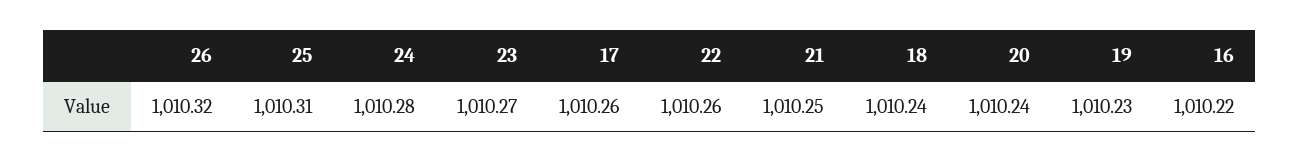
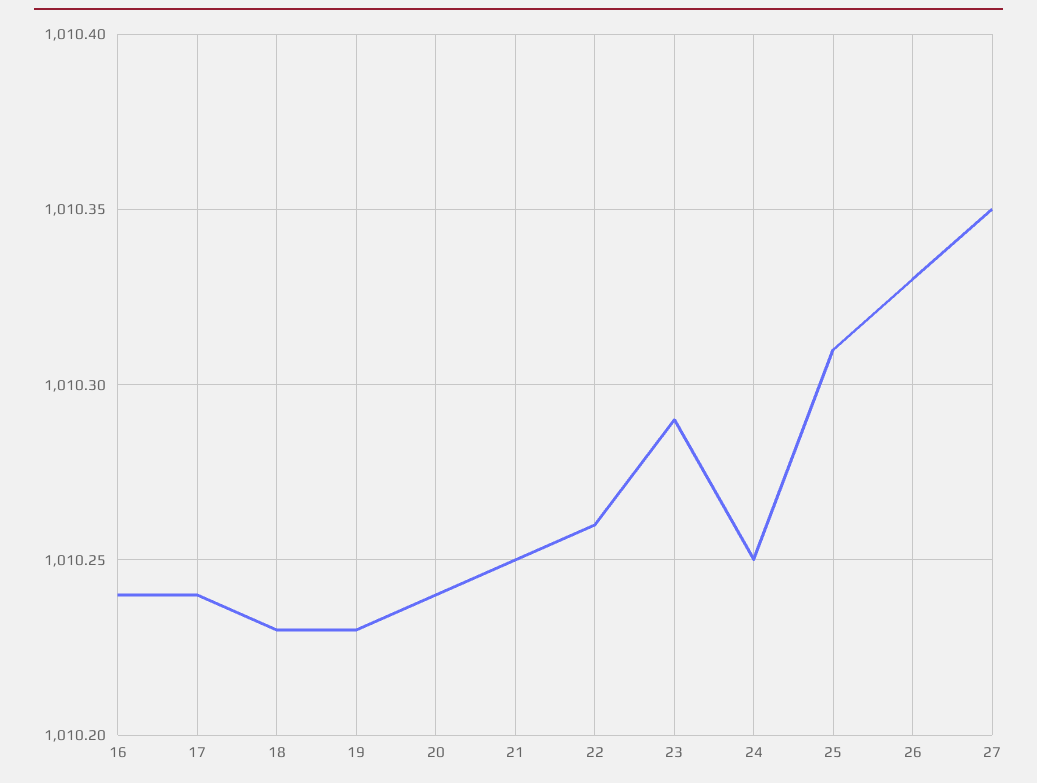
26: 1010.32 -> 1010.33
24: 1010.28 -> 1010.25
23: 1010.27 -> 1010.29
17: 1010.26 -> 1010.24
18: 1010.24 -> 1010.23
16: 1010.22 -> 1010.24
27: none -> 1010.35

